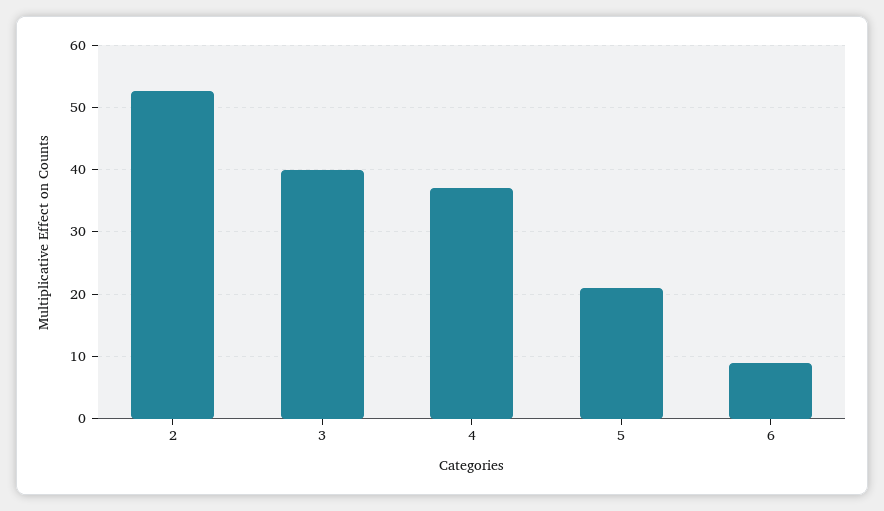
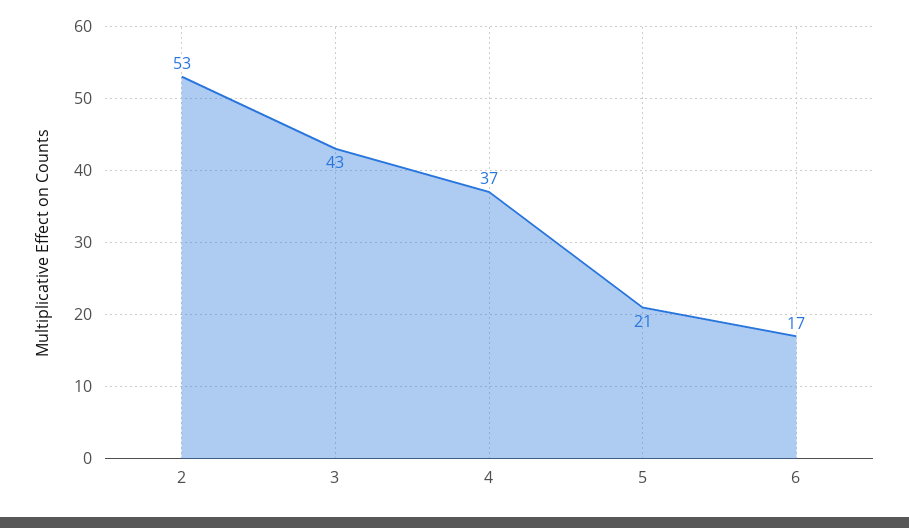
3: 40 -> 43
6: 9 -> 17

